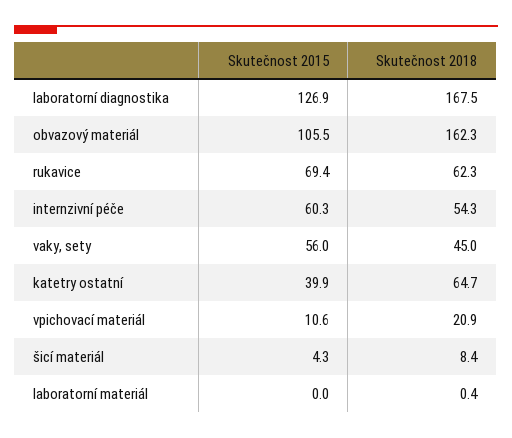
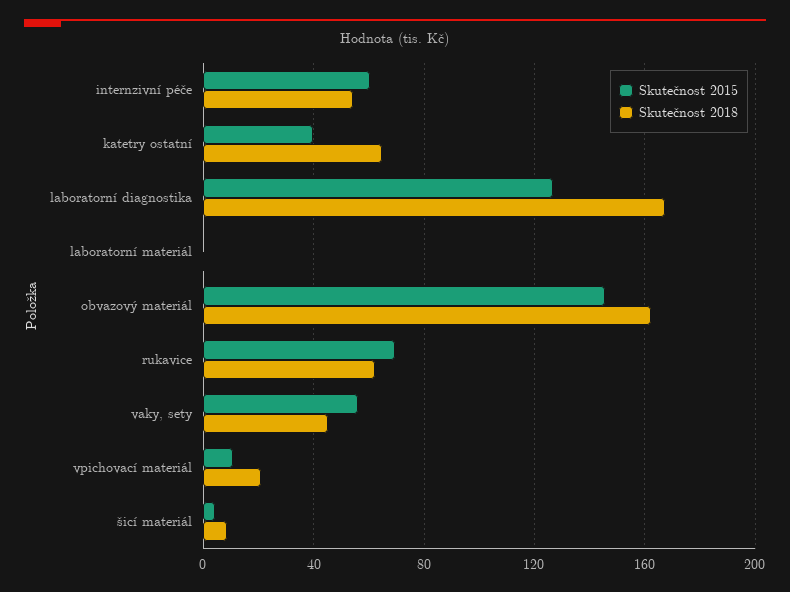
Skutečnost 2015, obvazový materiál: 105.5 -> 145

